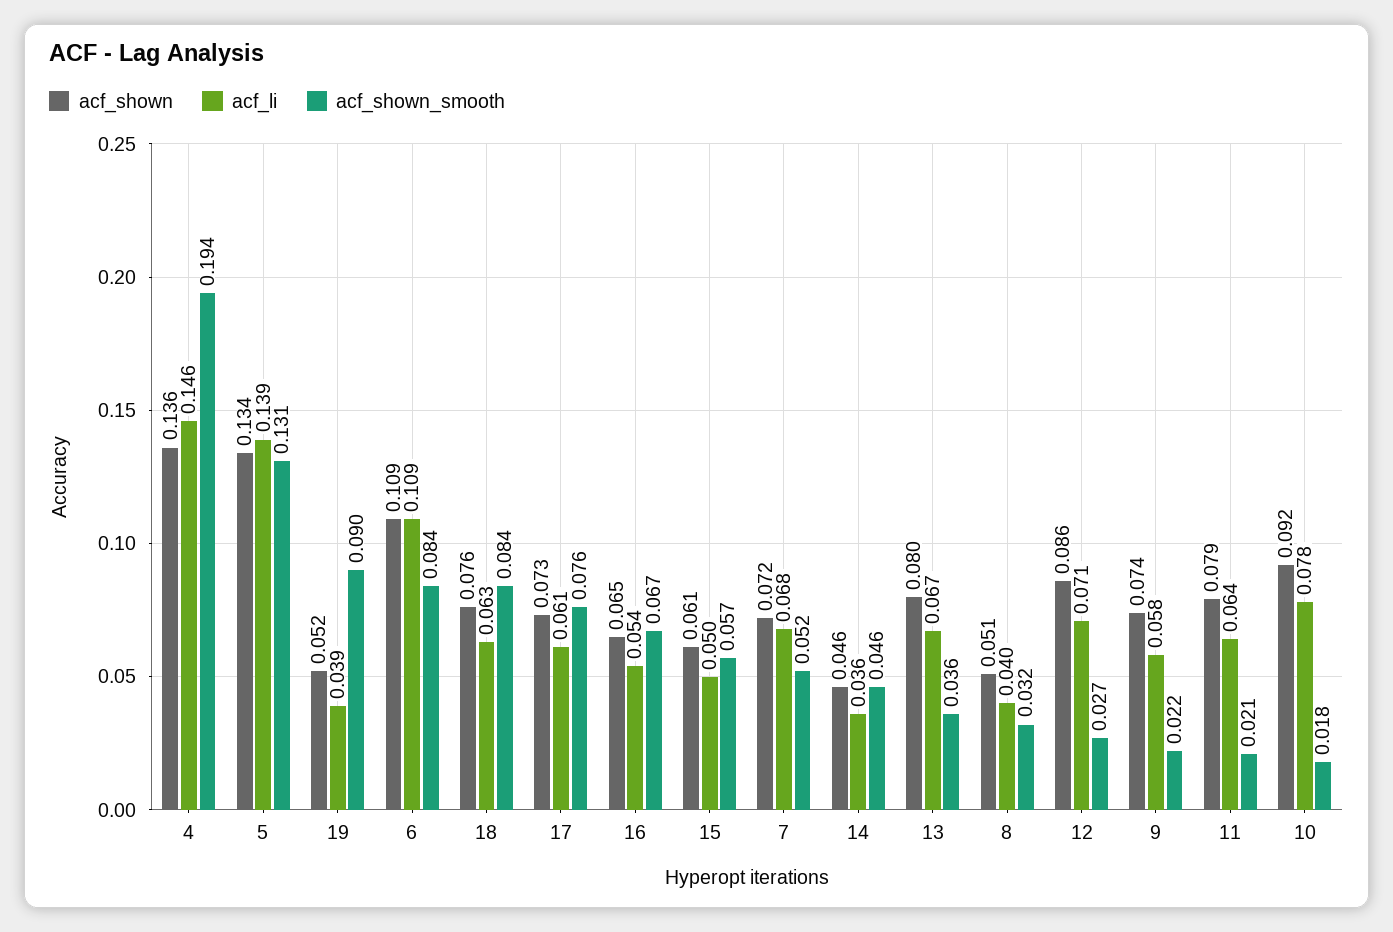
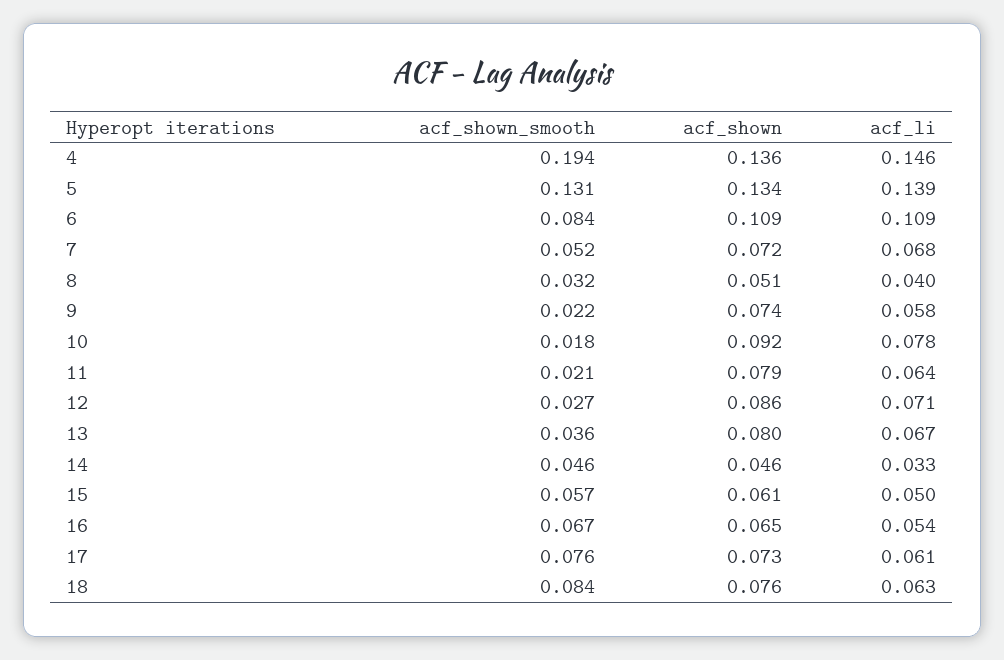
acf_shown, 19: 0.052 -> none
acf_li, 19: 0.039 -> none
acf_shown_smooth, 19: 0.09 -> none
acf_li, 14: 0.036 -> 0.033

